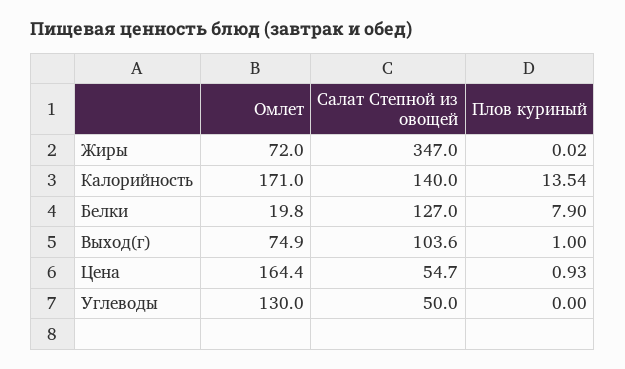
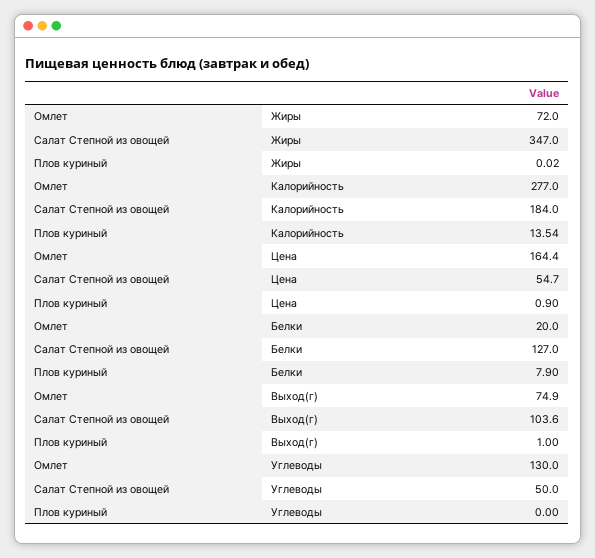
Омлет, Калорийность: 171 -> 277
Салат Степной из овощей, Калорийность: 140 -> 184
Омлет, Белки: 19.8 -> 20
Плов куриный, Цена: 0.93 -> 0.9

